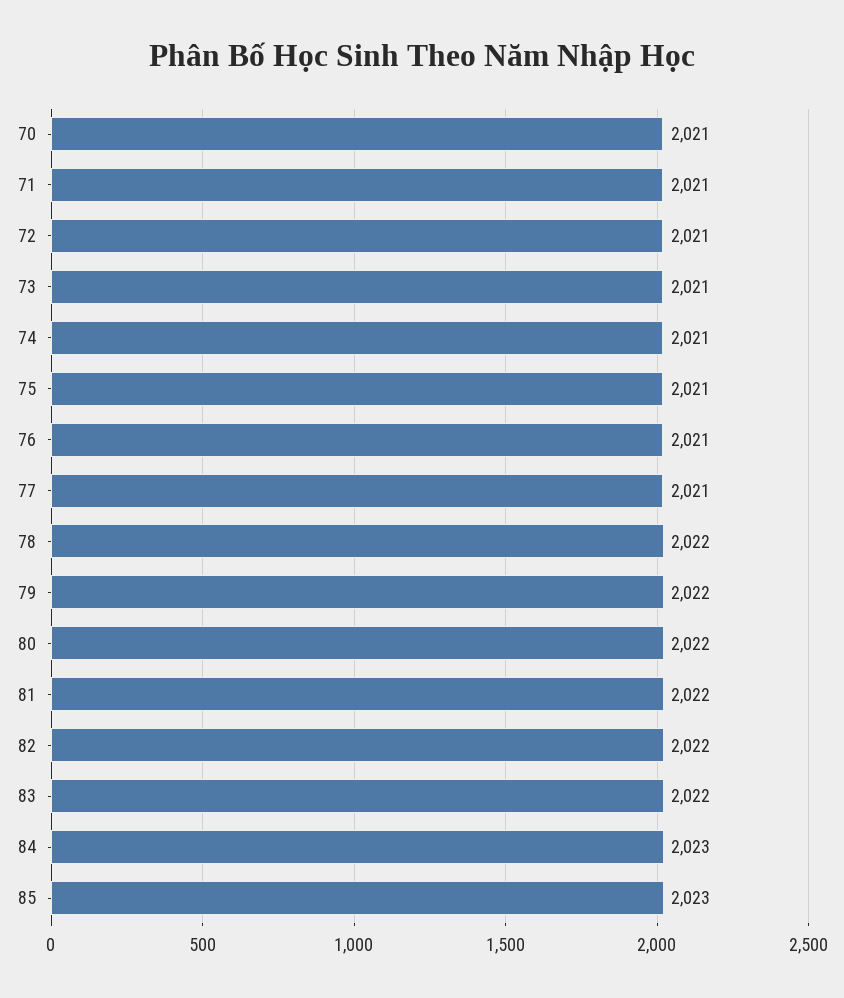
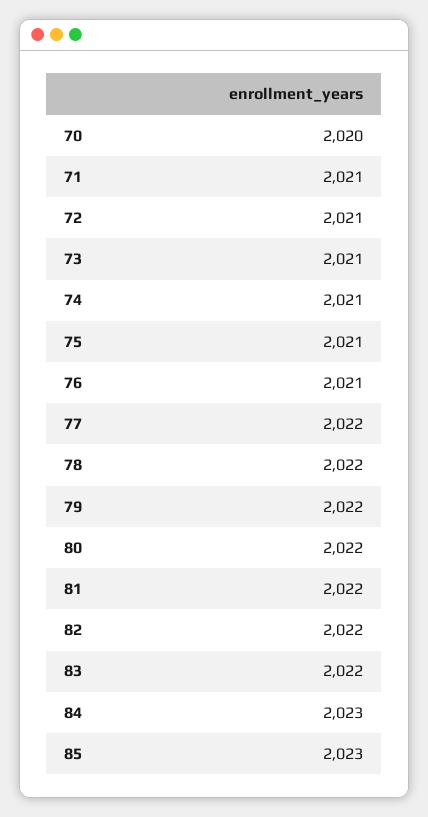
70: 2021 -> 2020
77: 2021 -> 2022

